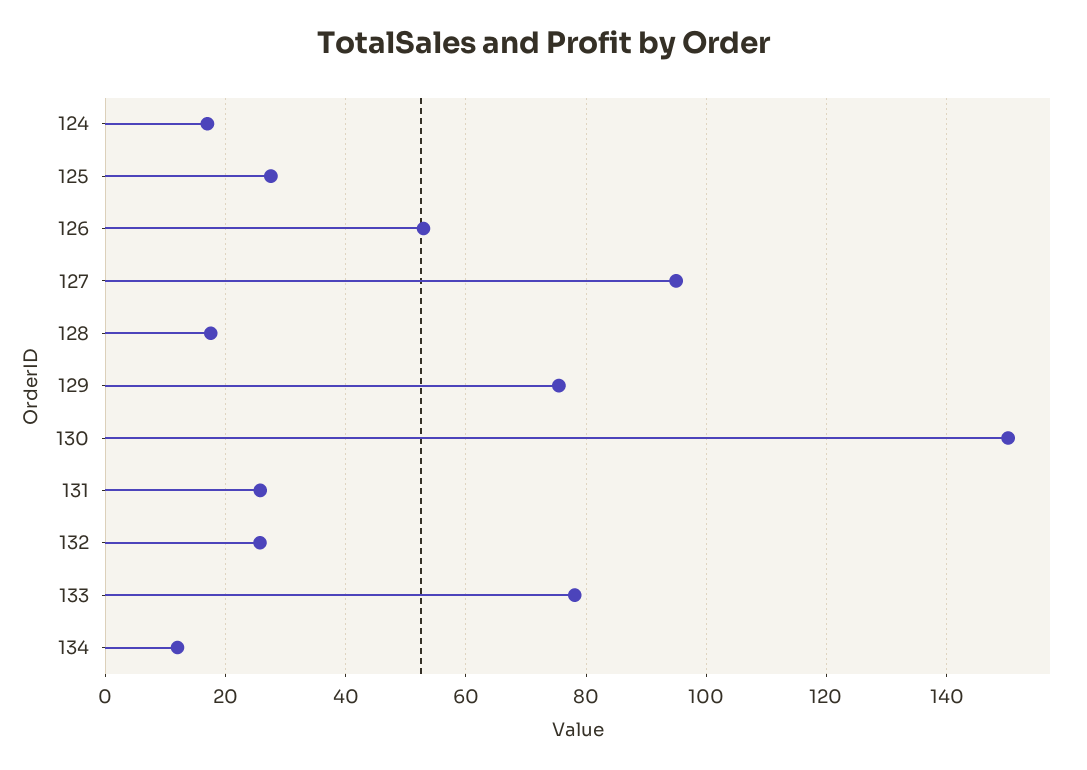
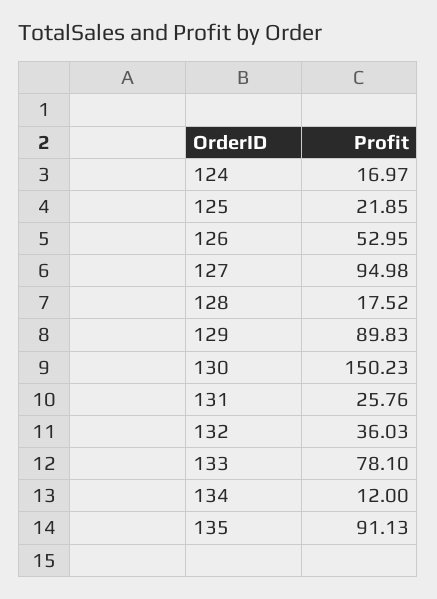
125: 28 -> 21.85
129: 76 -> 89.83
132: 26 -> 36.03
135: none -> 91.13

